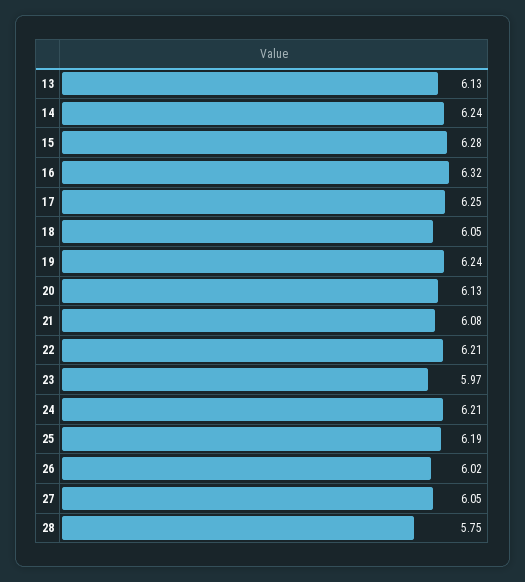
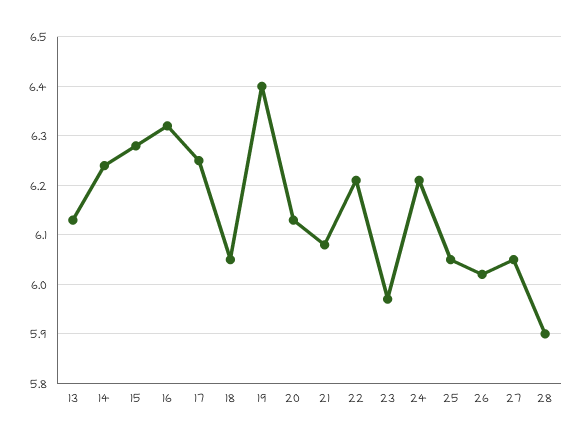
19: 6.24 -> 6.4
25: 6.19 -> 6.05
28: 5.75 -> 5.9

